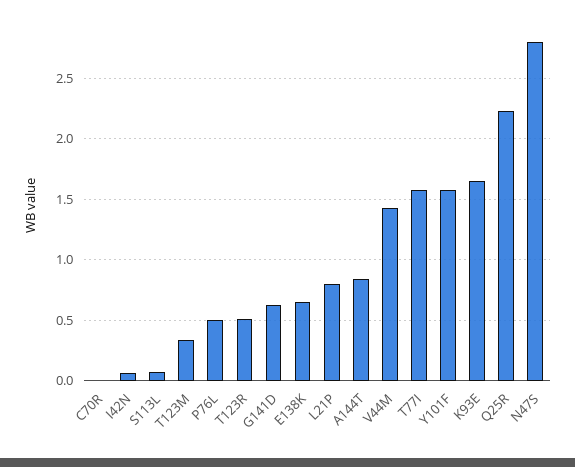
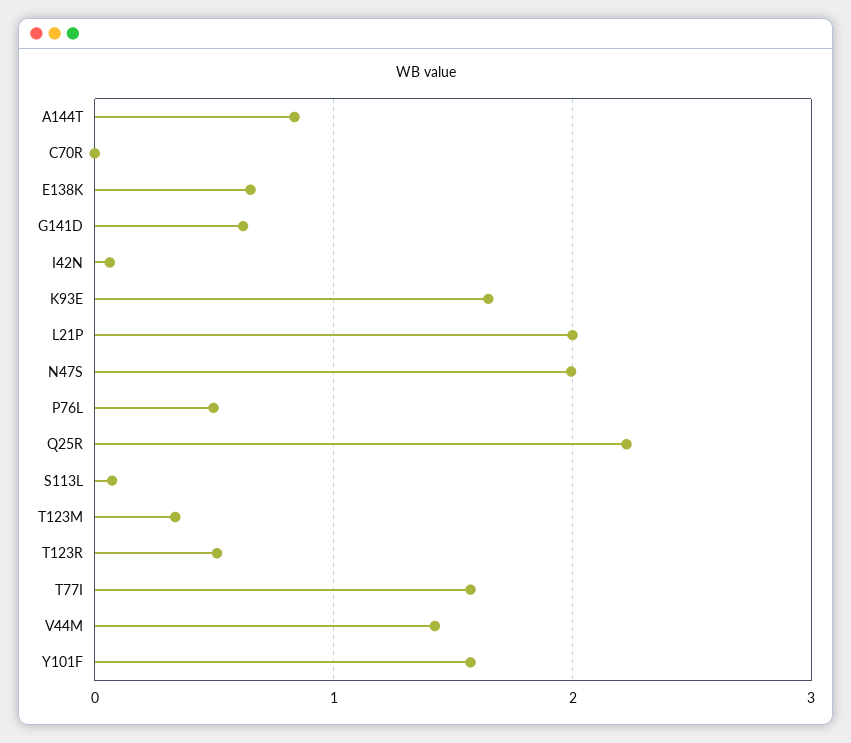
L21P: 0.8 -> 2
N47S: 2.8 -> 2

